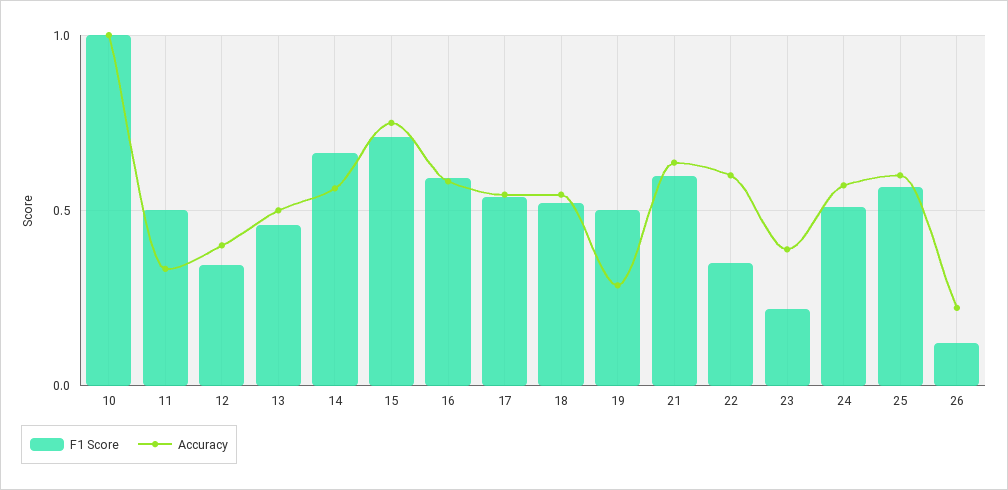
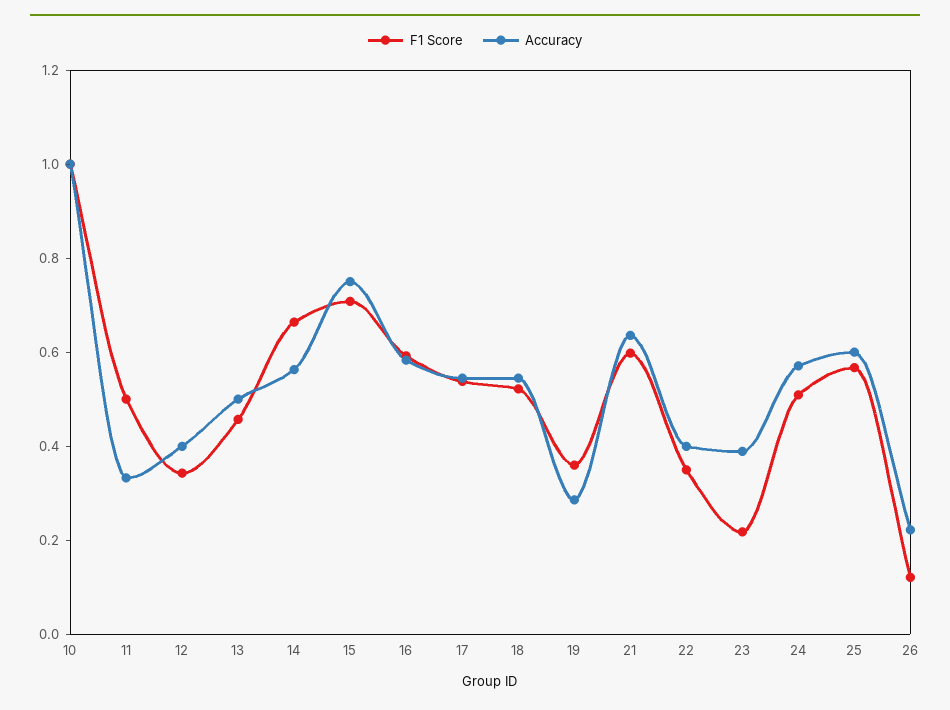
F1 Score, 19: 0.5 -> 0.35
Accuracy, 22: 0.6 -> 0.4

